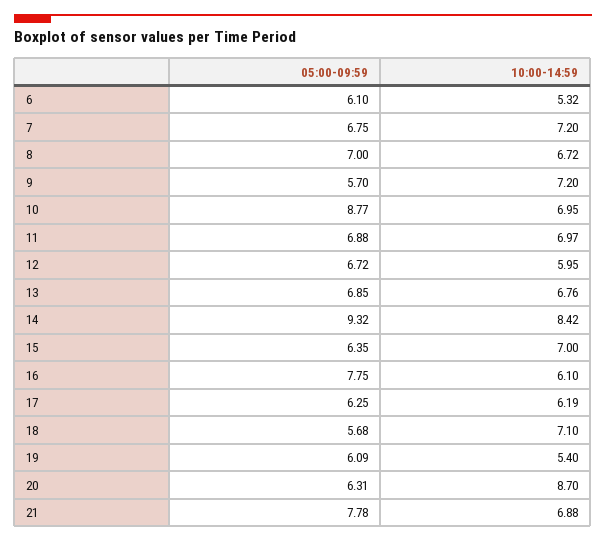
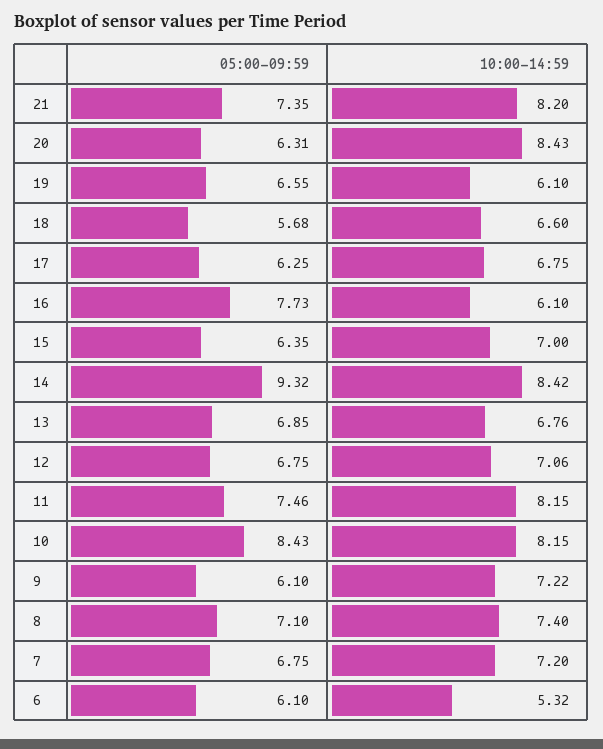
05:00-09:59, 8: 7 -> 7.1
10:00-14:59, 8: 6.72 -> 7.4
05:00-09:59, 9: 5.7 -> 6.1
10:00-14:59, 9: 7.2 -> 7.22
05:00-09:59, 10: 8.77 -> 8.43
10:00-14:59, 10: 6.95 -> 8.15
05:00-09:59, 11: 6.88 -> 7.46
10:00-14:59, 11: 6.97 -> 8.15
05:00-09:59, 12: 6.72 -> 6.75
10:00-14:59, 12: 5.95 -> 7.06
05:00-09:59, 16: 7.75 -> 7.73
10:00-14:59, 17: 6.19 -> 6.75
10:00-14:59, 18: 7.1 -> 6.6
05:00-09:59, 19: 6.09 -> 6.55
10:00-14:59, 19: 5.4 -> 6.1
10:00-14:59, 20: 8.7 -> 8.43
05:00-09:59, 21: 7.78 -> 7.35
10:00-14:59, 21: 6.88 -> 8.2

